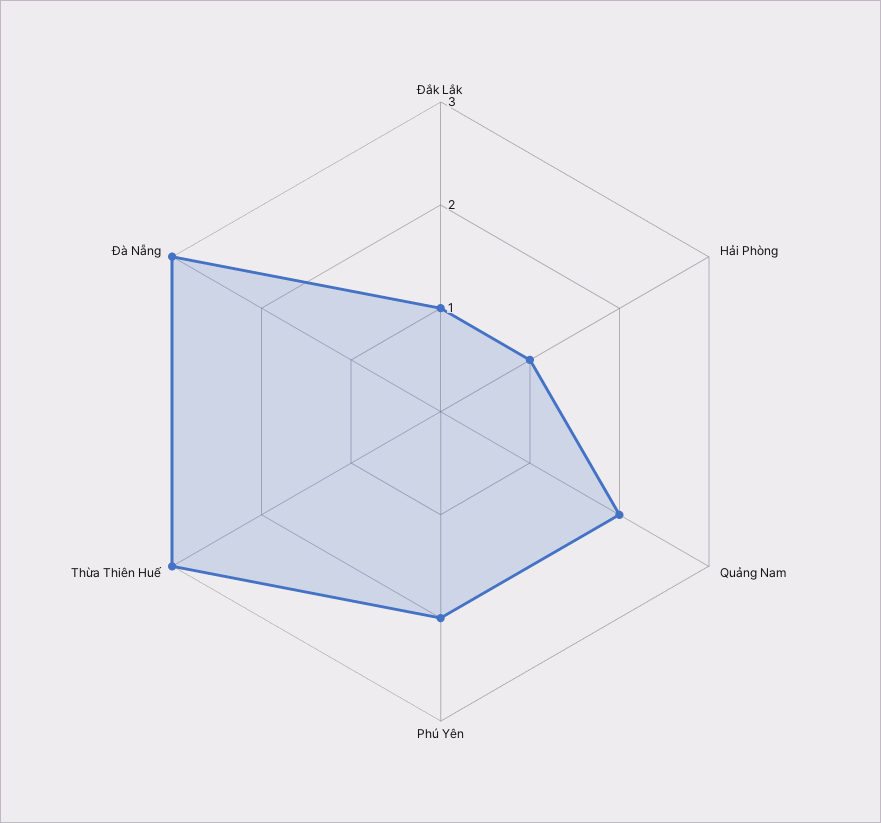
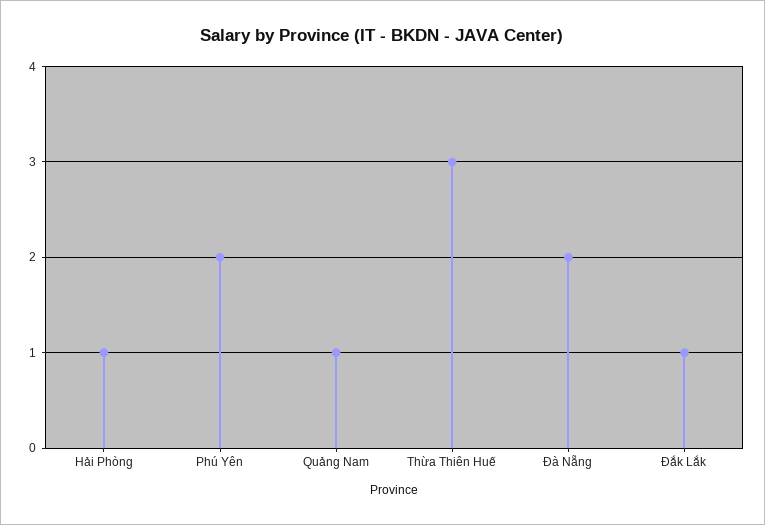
Quảng Nam: 2 -> 1
Đà Nẵng: 3 -> 2

